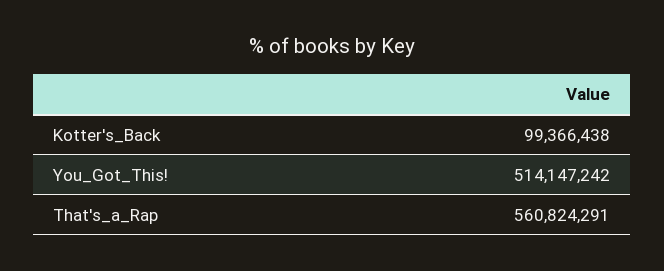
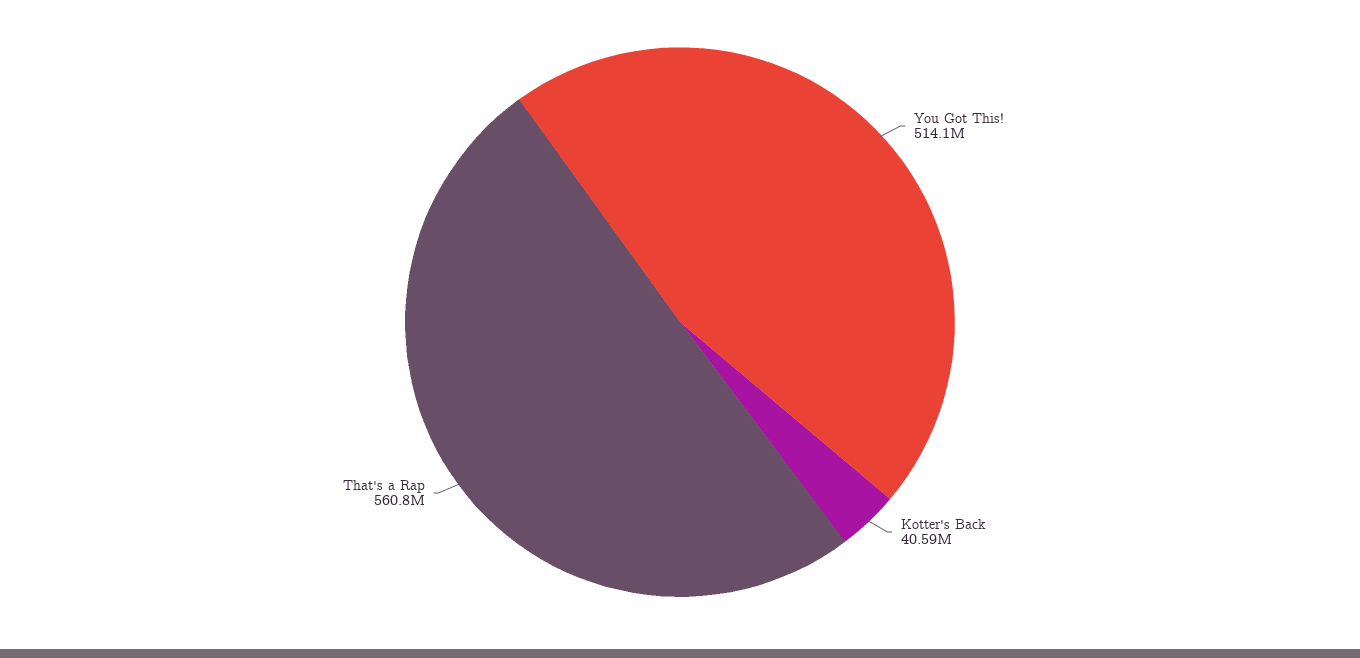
Kotter's_Back: 99366438 -> 40590000

